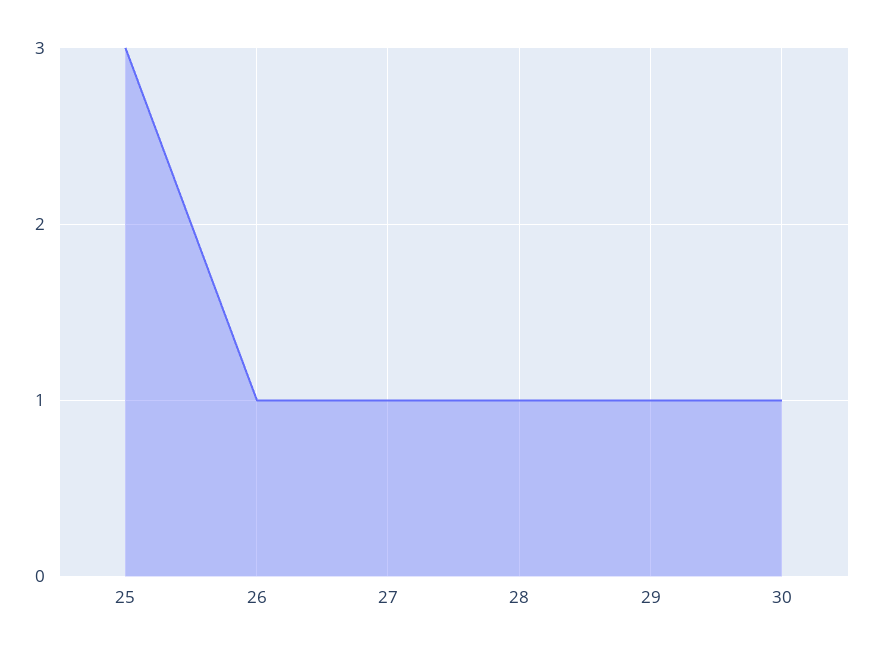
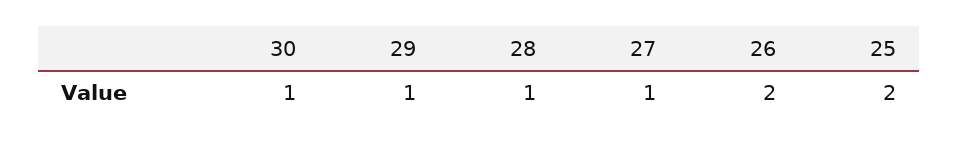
25: 3 -> 2
26: 1 -> 2

